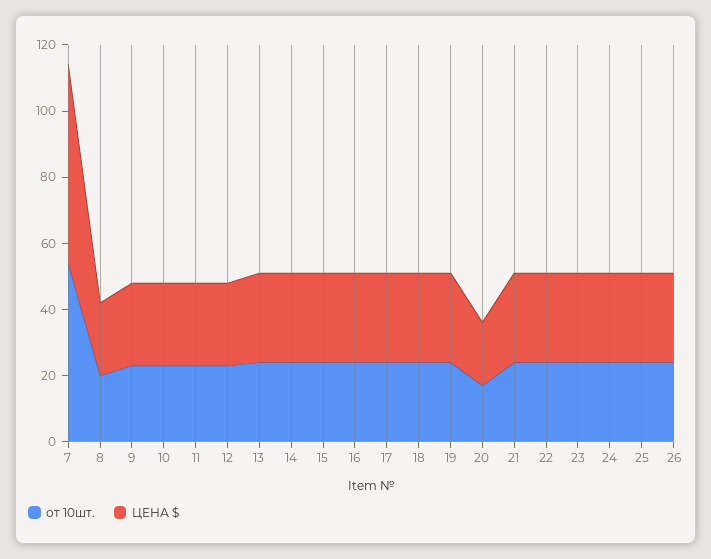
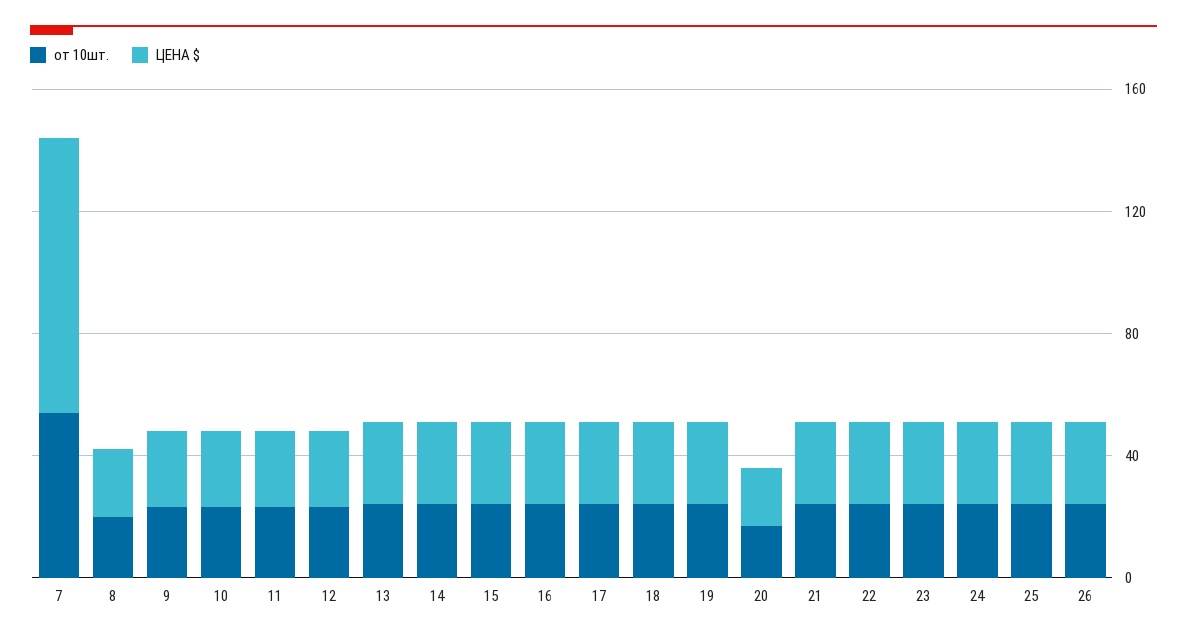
ЦЕНА $, 7: 60 -> 90

